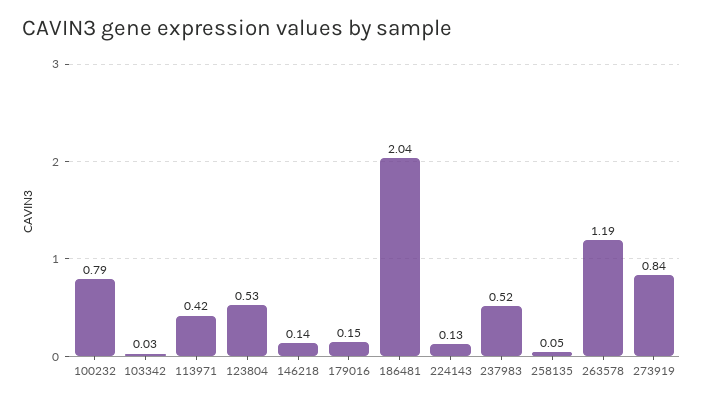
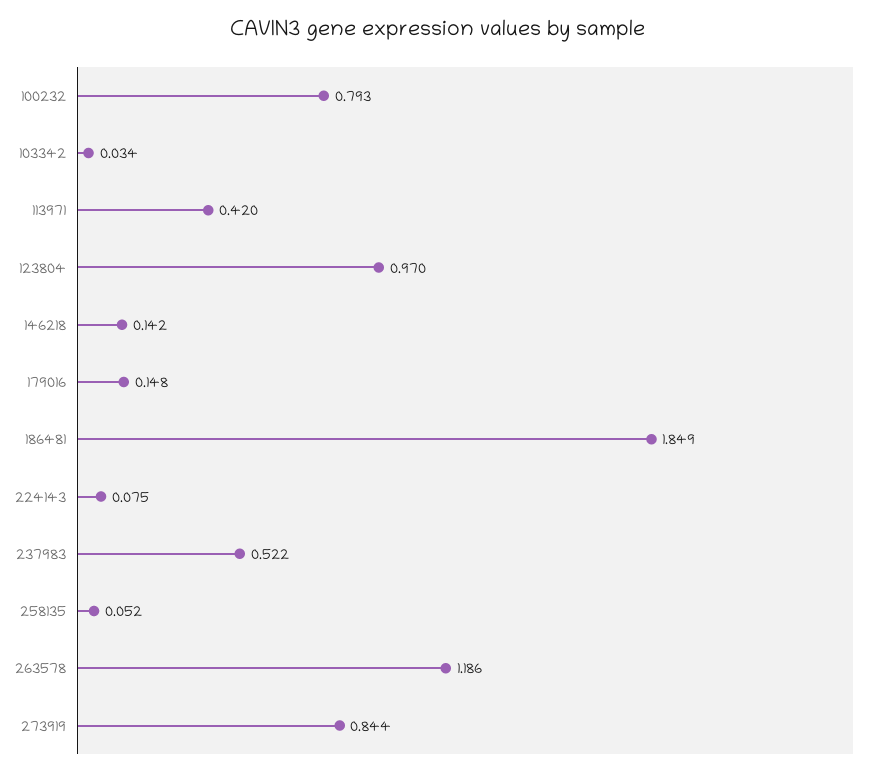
123804: 0.53 -> 0.97
186481: 2.04 -> 1.849
224143: 0.13 -> 0.075

